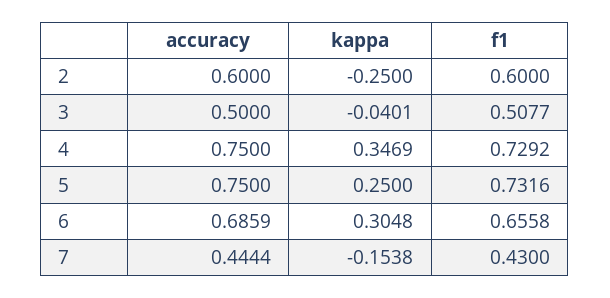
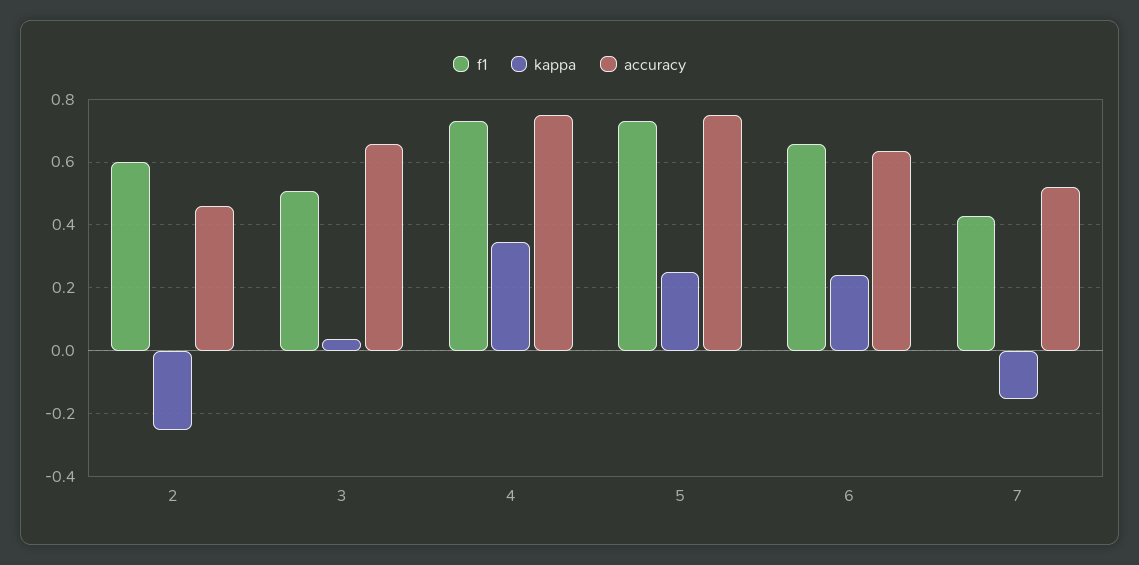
accuracy, 2: 0.6 -> 0.46
accuracy, 3: 0.5 -> 0.66
kappa, 3: -0.0401 -> 0.04
accuracy, 6: 0.6859 -> 0.64
kappa, 6: 0.3048 -> 0.24
accuracy, 7: 0.4444 -> 0.52

